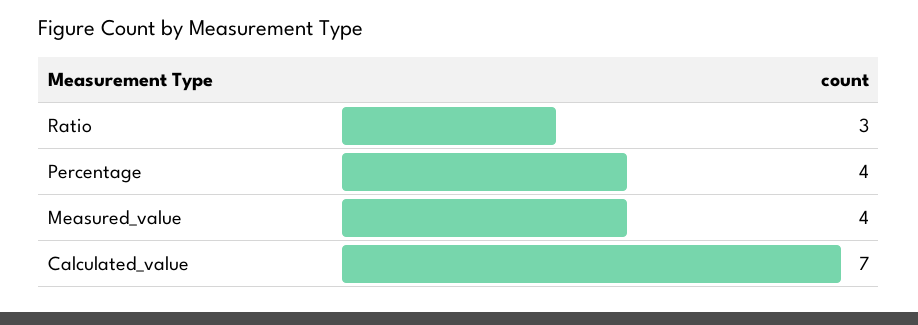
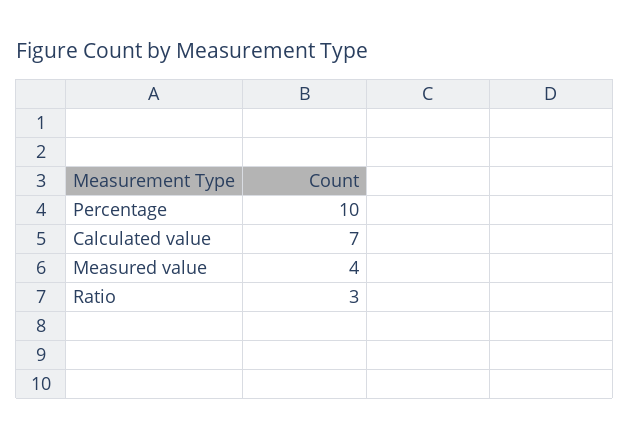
Percentage: 4 -> 10

